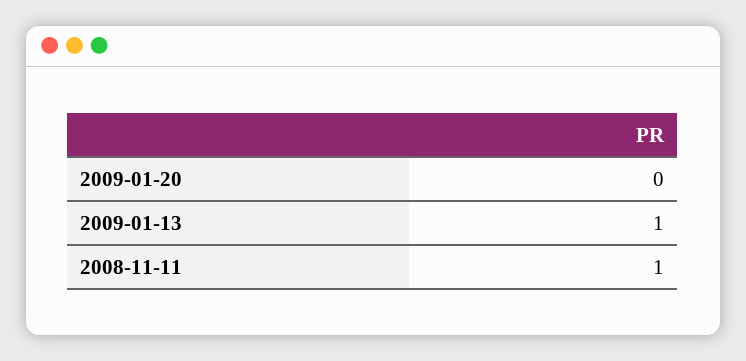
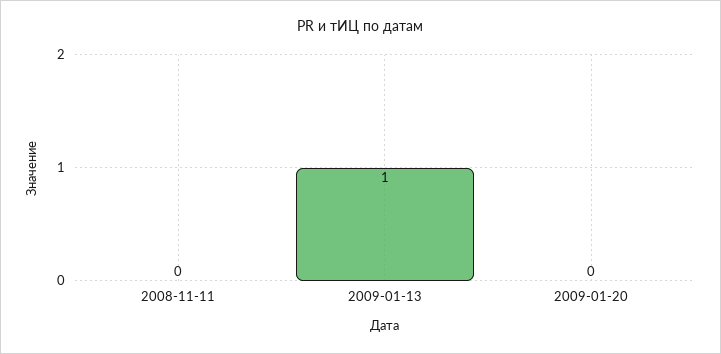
2008-11-11: 1 -> 0

